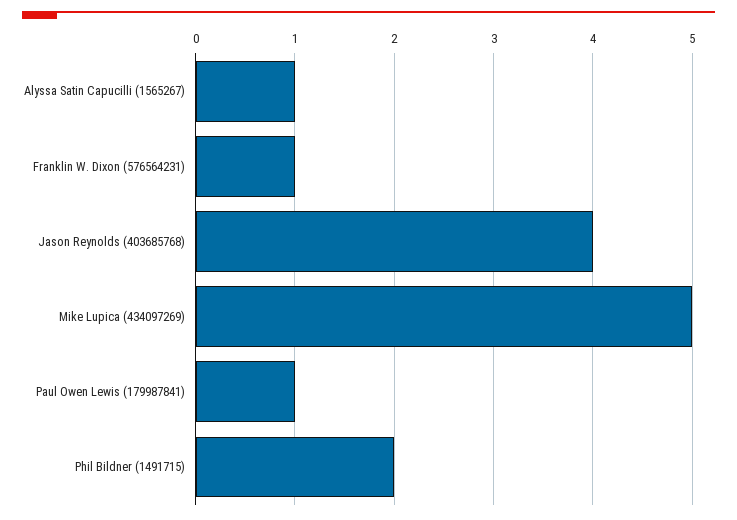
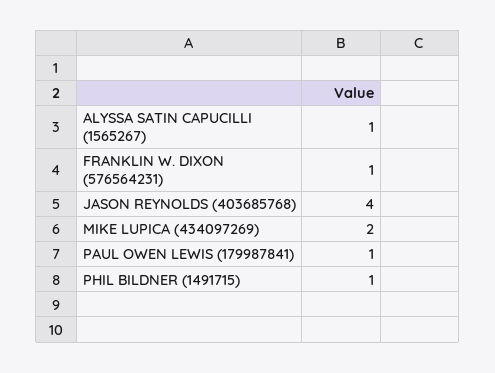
Mike Lupica (434097269): 5 -> 2
Phil Bildner (1491715): 2 -> 1

